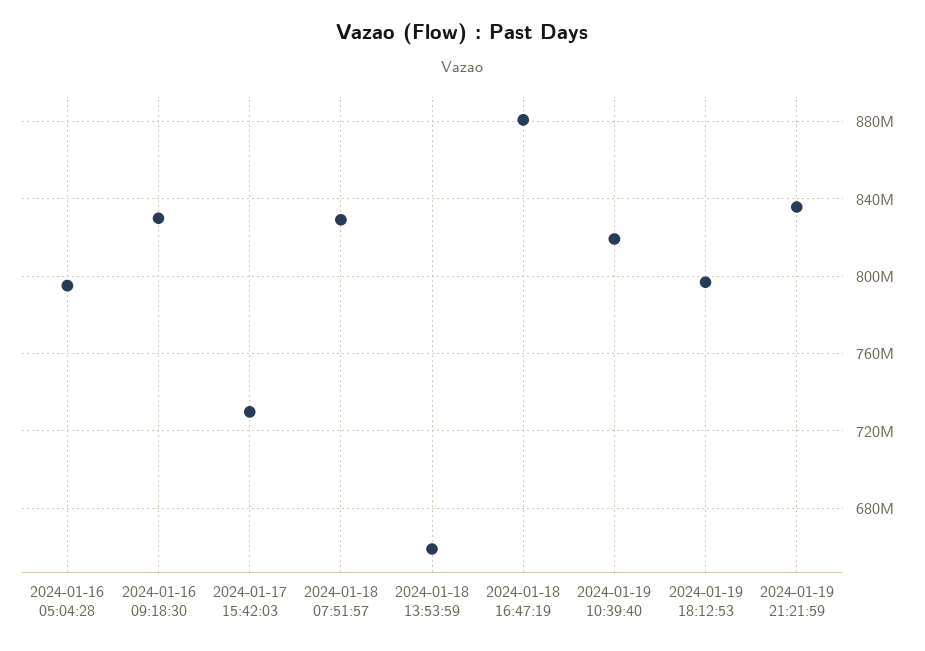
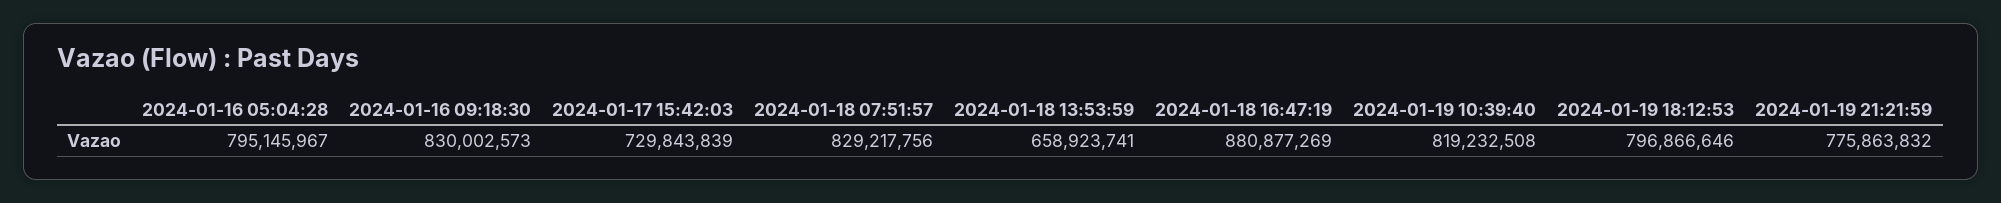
2024-01-19 21:21:59: 835000000 -> 775863832

